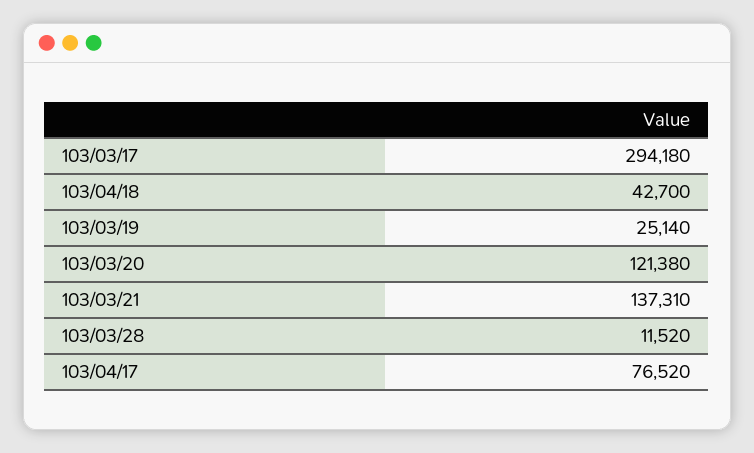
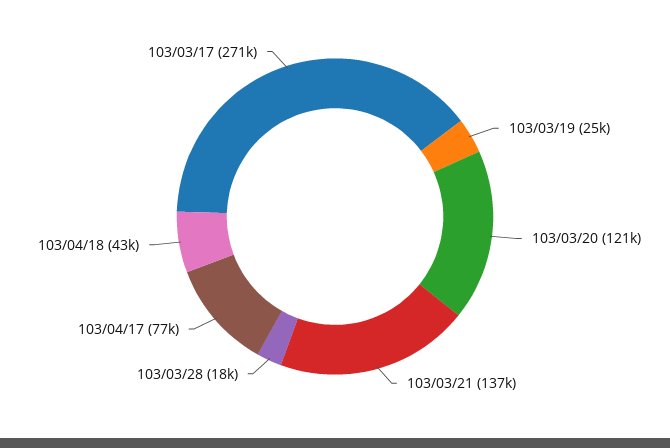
103/03/17: 294180 -> 271000
103/03/28: 11520 -> 18000

